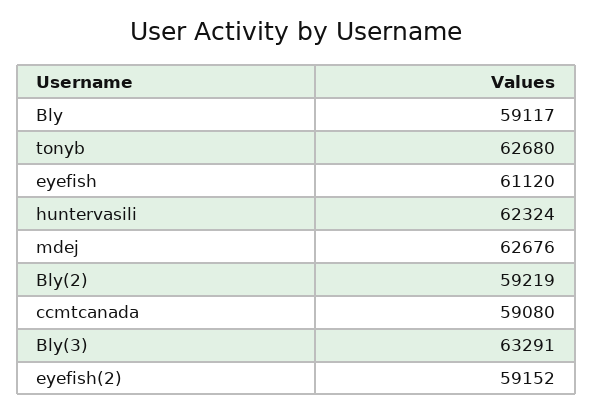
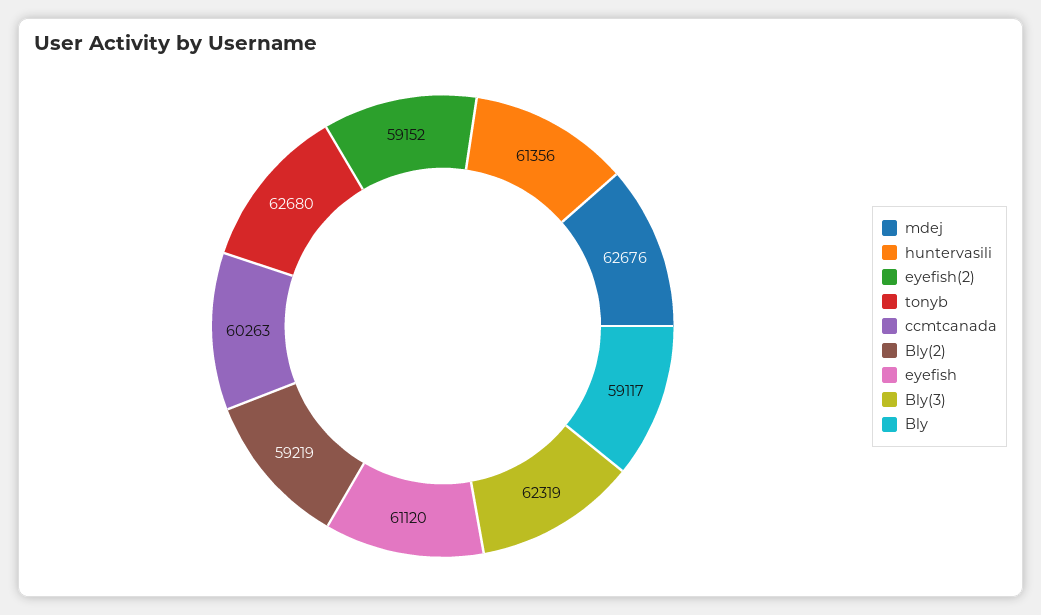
huntervasili: 62324 -> 61356
ccmtcanada: 59080 -> 60263
Bly(3): 63291 -> 62319

